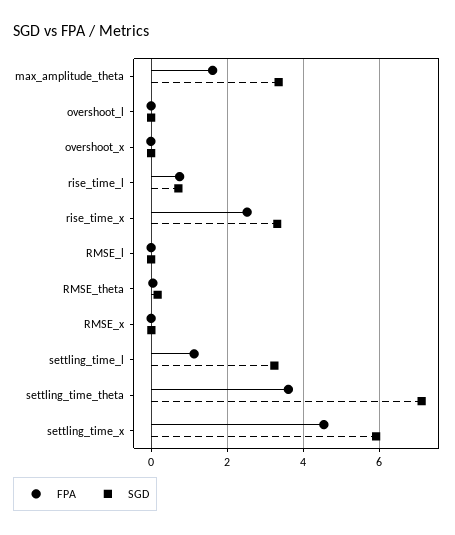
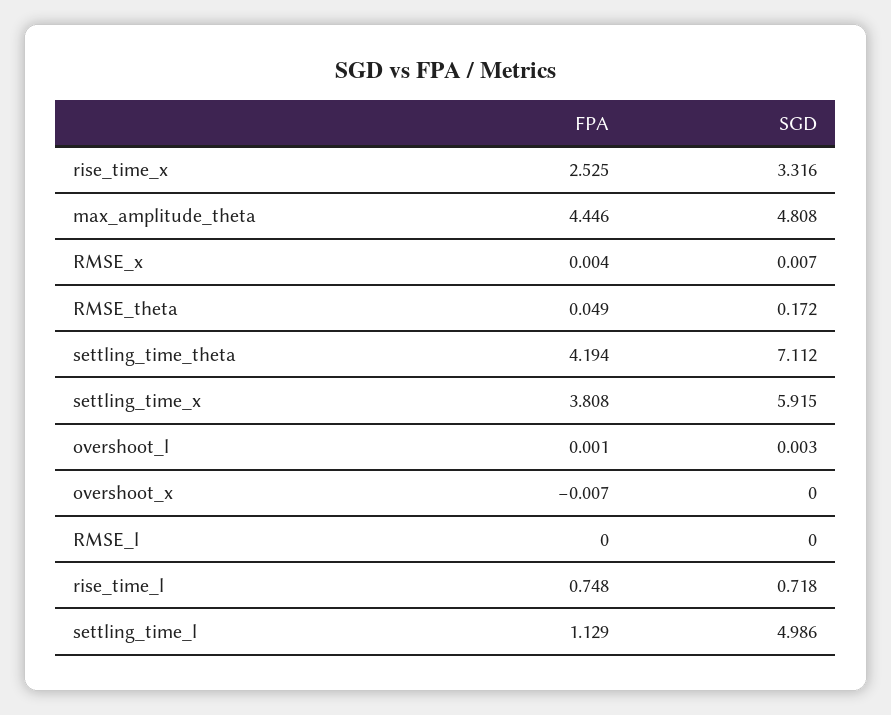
FPA, max_amplitude_theta: 1.6 -> 4.446
SGD, max_amplitude_theta: 3.4 -> 4.808
SGD, settling_time_l: 3.2 -> 4.986
FPA, settling_time_theta: 3.6 -> 4.194
FPA, settling_time_x: 4.6 -> 3.808

